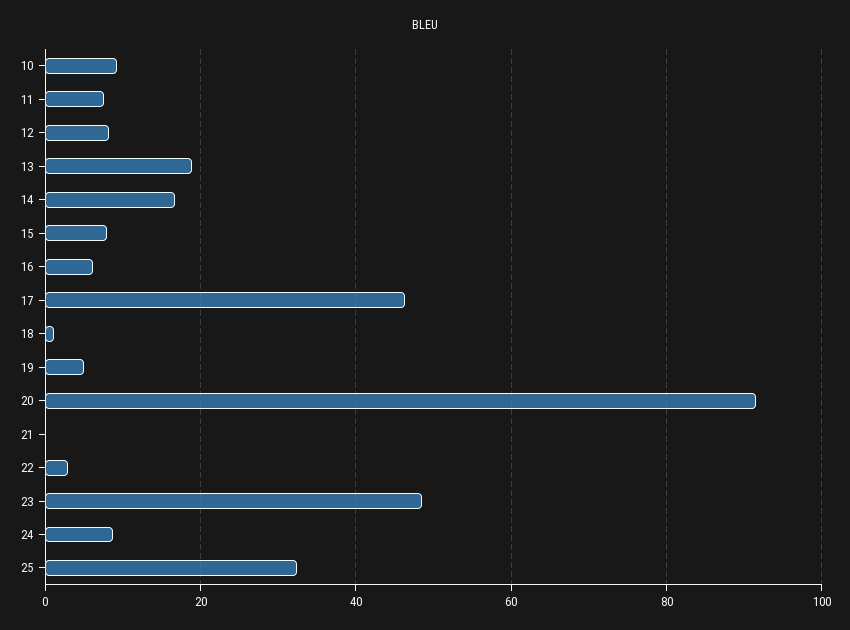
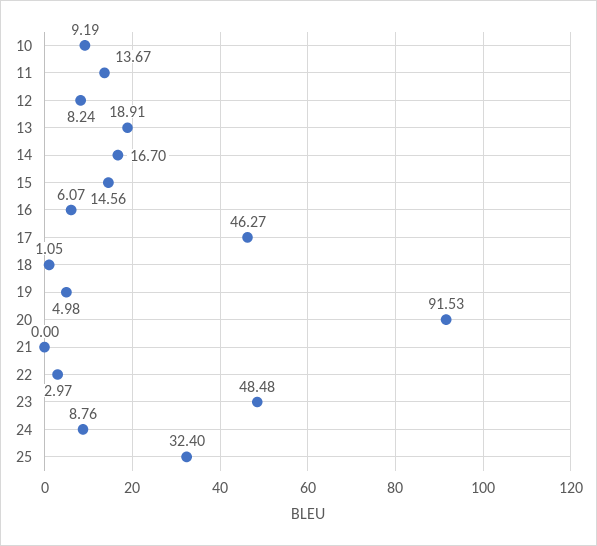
11: 8 -> 13.67
15: 8 -> 14.56

